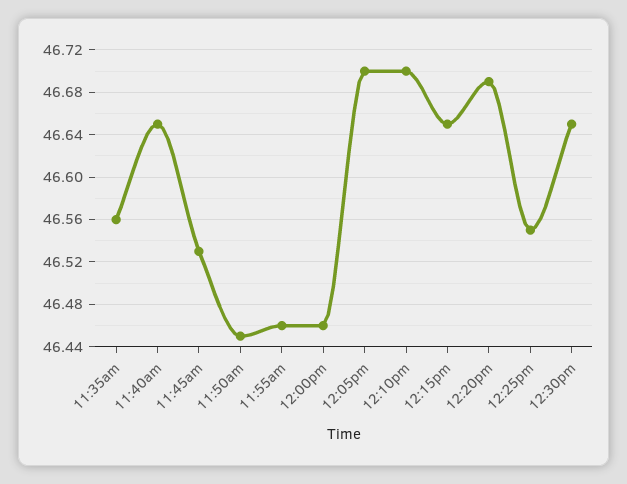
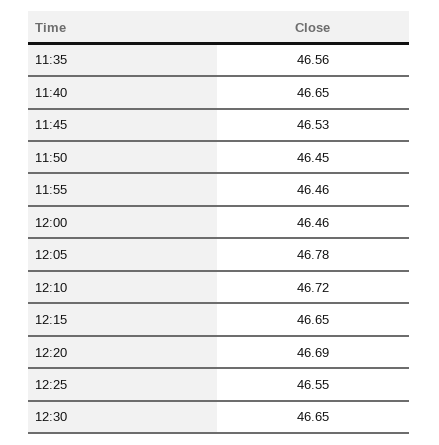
12:05pm: 46.7 -> 46.78
12:10pm: 46.7 -> 46.72

